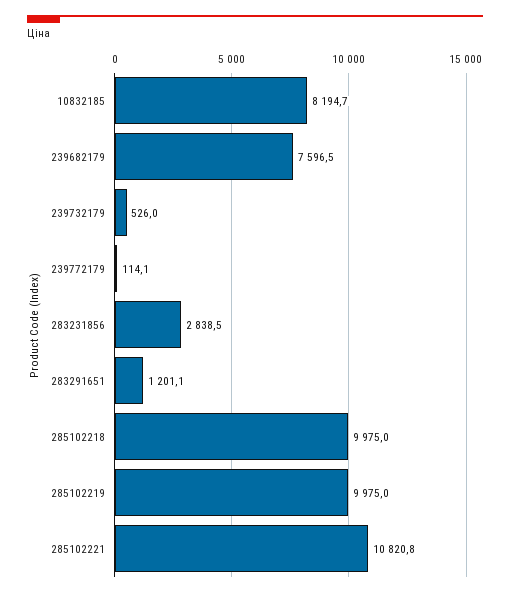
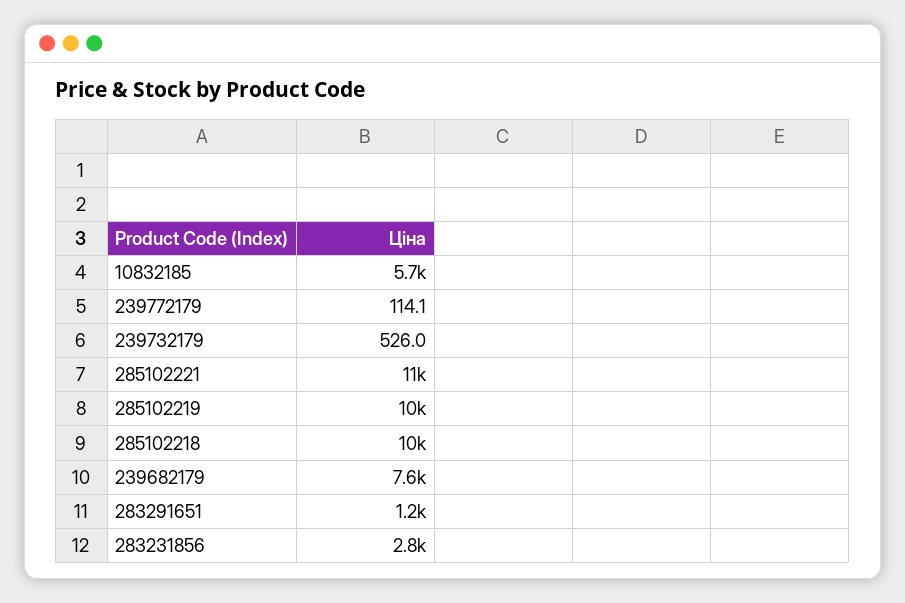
10832185: 8194.7 -> 5700

